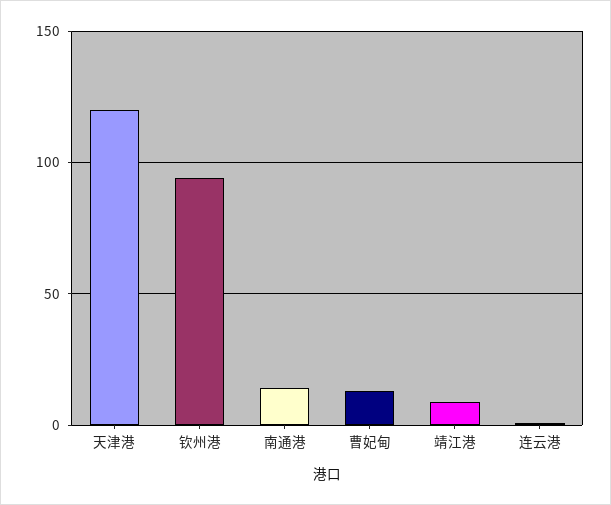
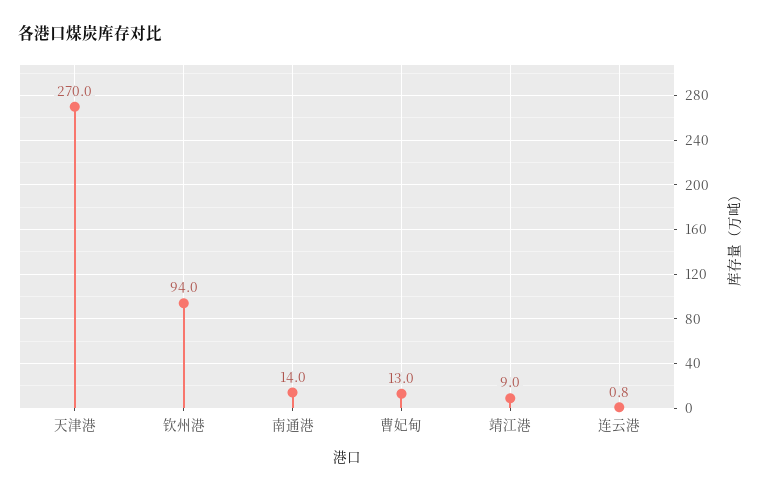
天津港: 120 -> 270

